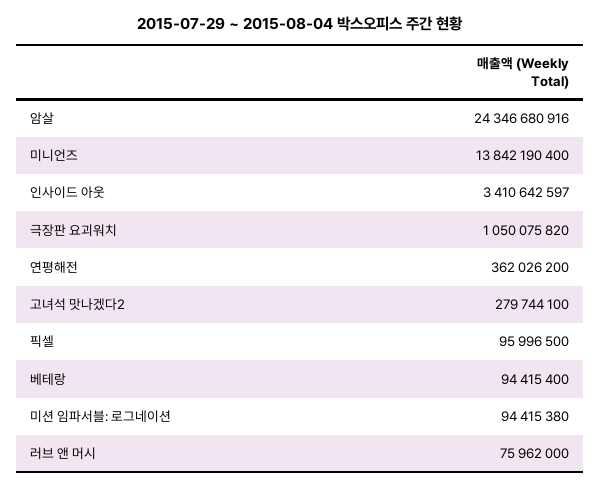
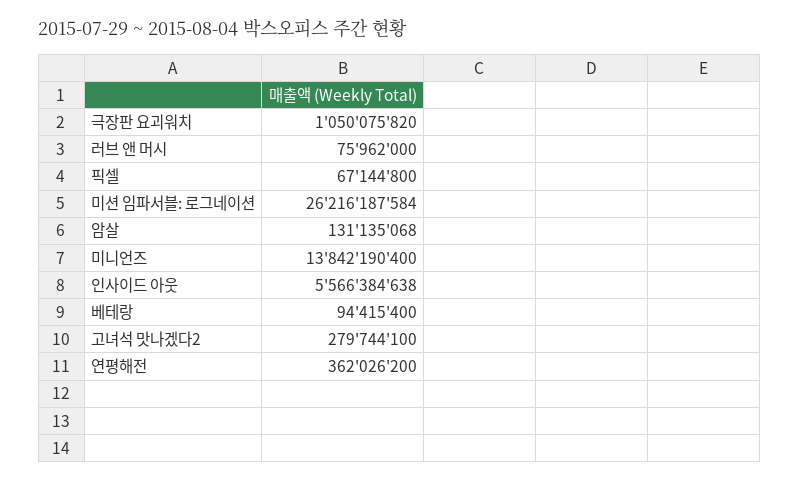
암살: 24346680916 -> 131135068
인사이드 아웃: 3410642597 -> 5566384638
픽셀: 95996500 -> 67144800
미션 임파서블: 로그네이션: 94415380 -> 26216187584

